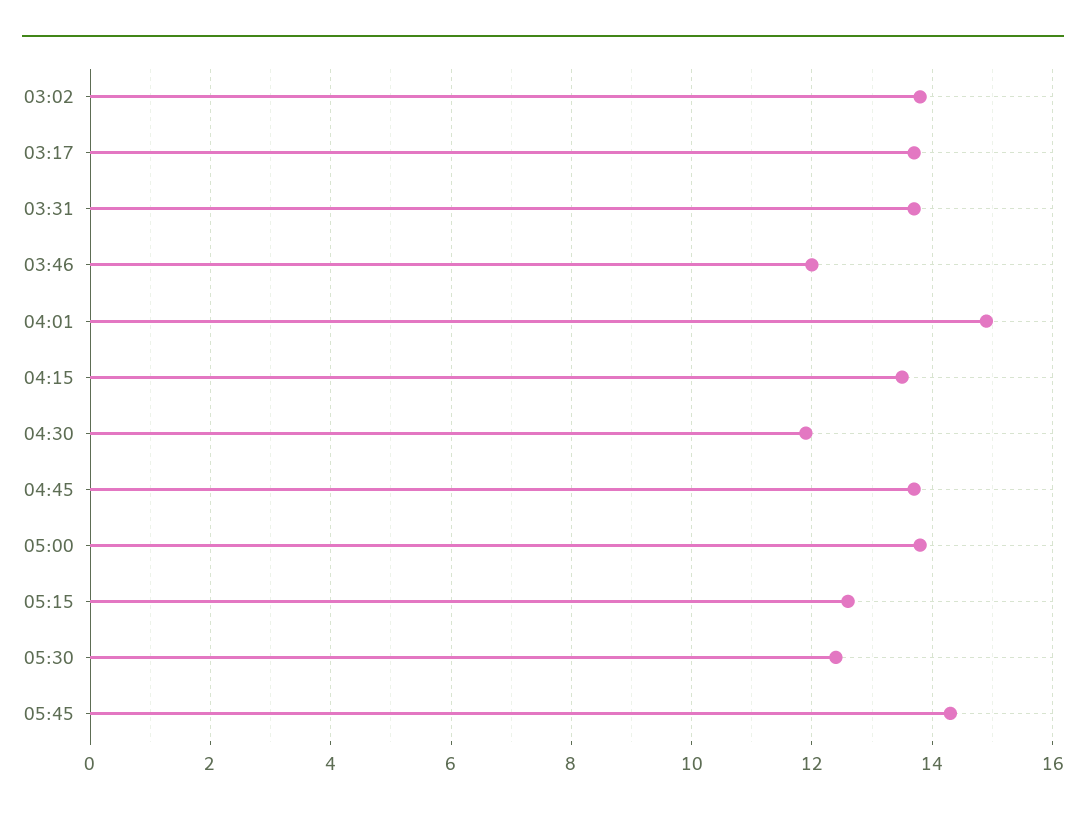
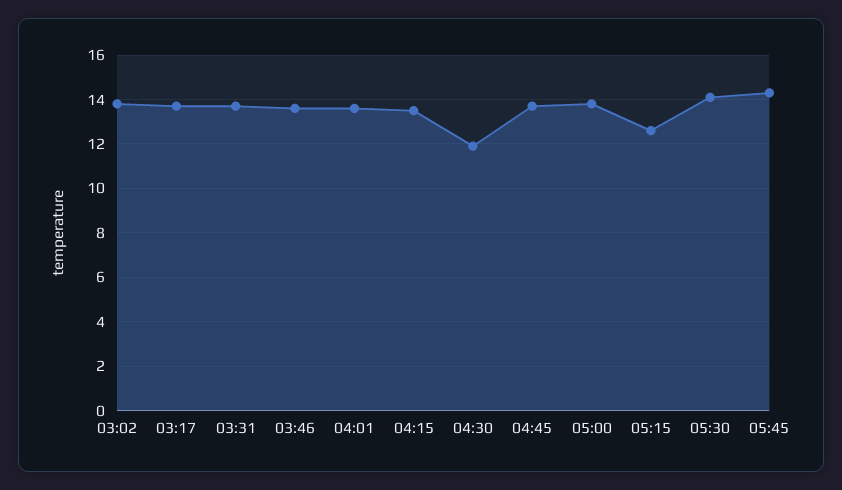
03:46: 12 -> 13.5
04:01: 15 -> 13.5
05:30: 12.5 -> 14

